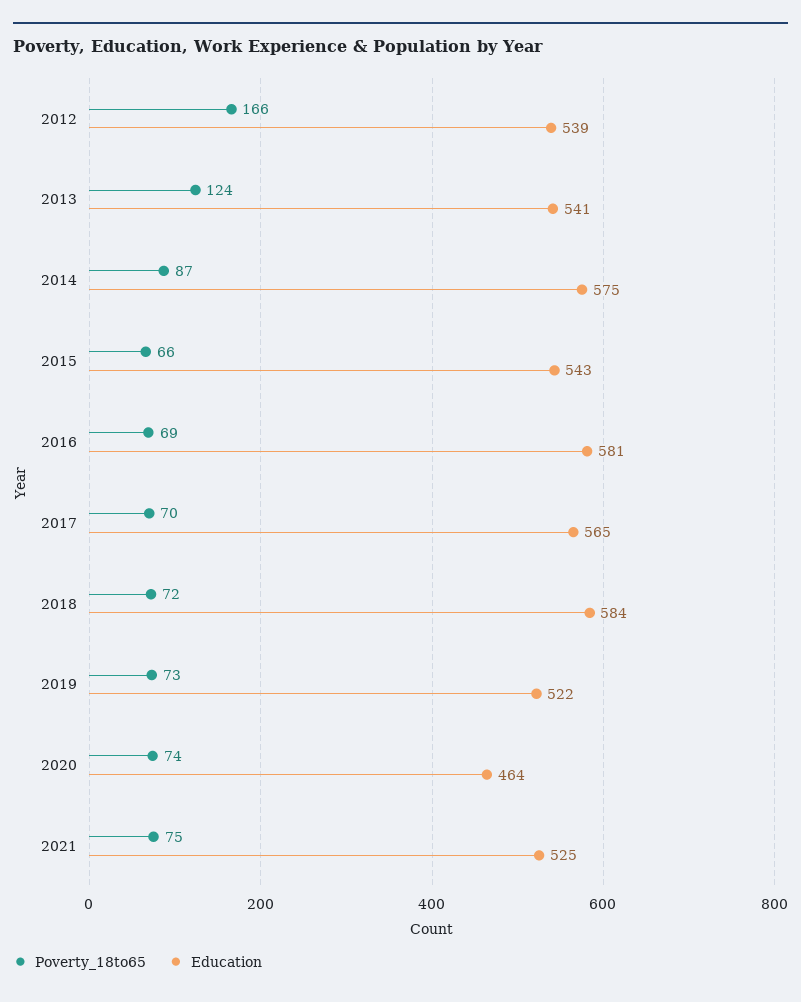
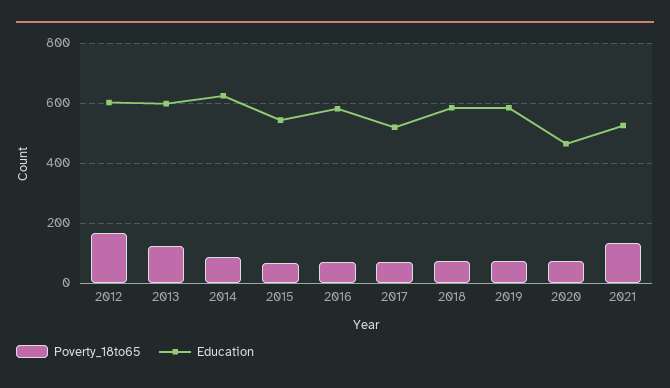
Education, 2012: 539 -> 600
Education, 2013: 541 -> 600
Education, 2014: 575 -> 620
Education, 2017: 565 -> 520
Education, 2019: 522 -> 580
Poverty_18to65, 2021: 75 -> 140

